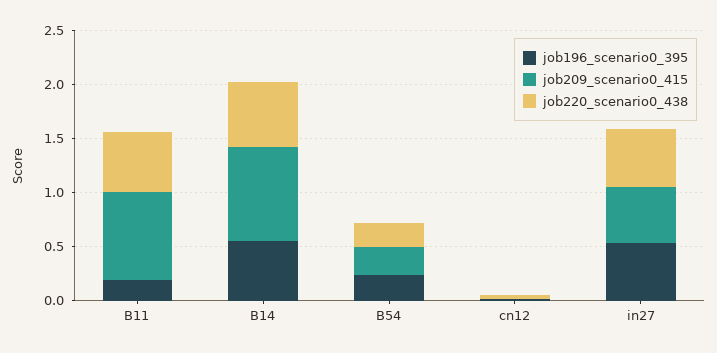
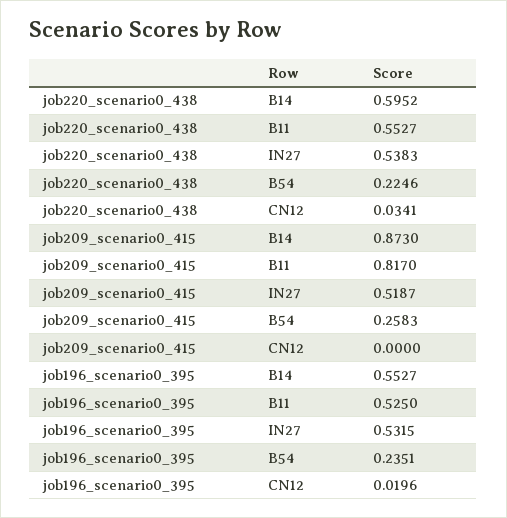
job196_scenario0_395, B11: 0.2 -> 0.525

